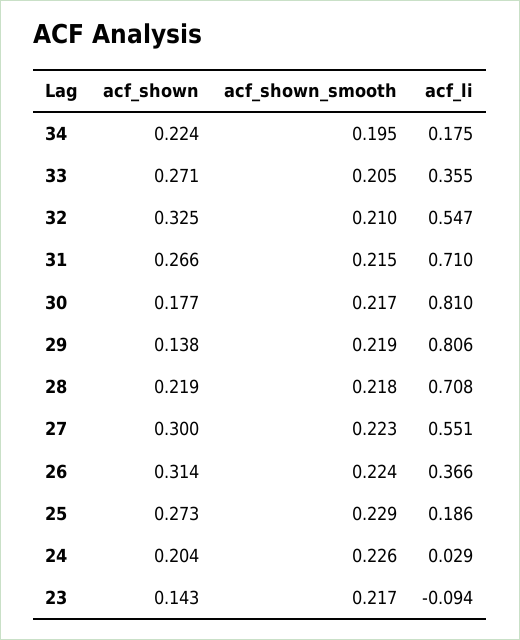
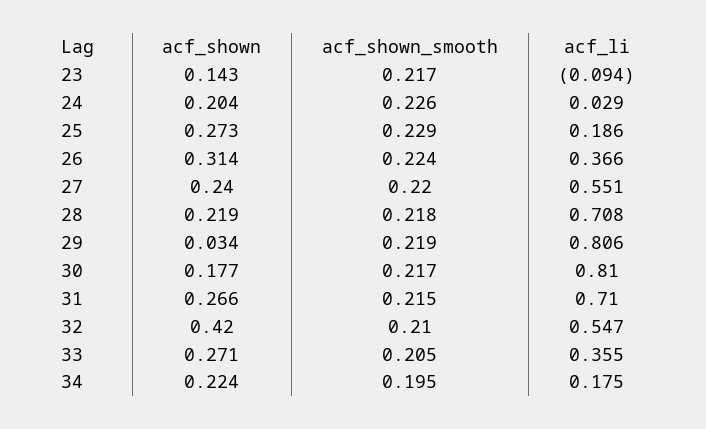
acf_shown, 32: 0.325 -> 0.42
acf_shown, 29: 0.138 -> 0.034
acf_shown, 27: 0.3 -> 0.24
acf_shown_smooth, 27: 0.223 -> 0.22

